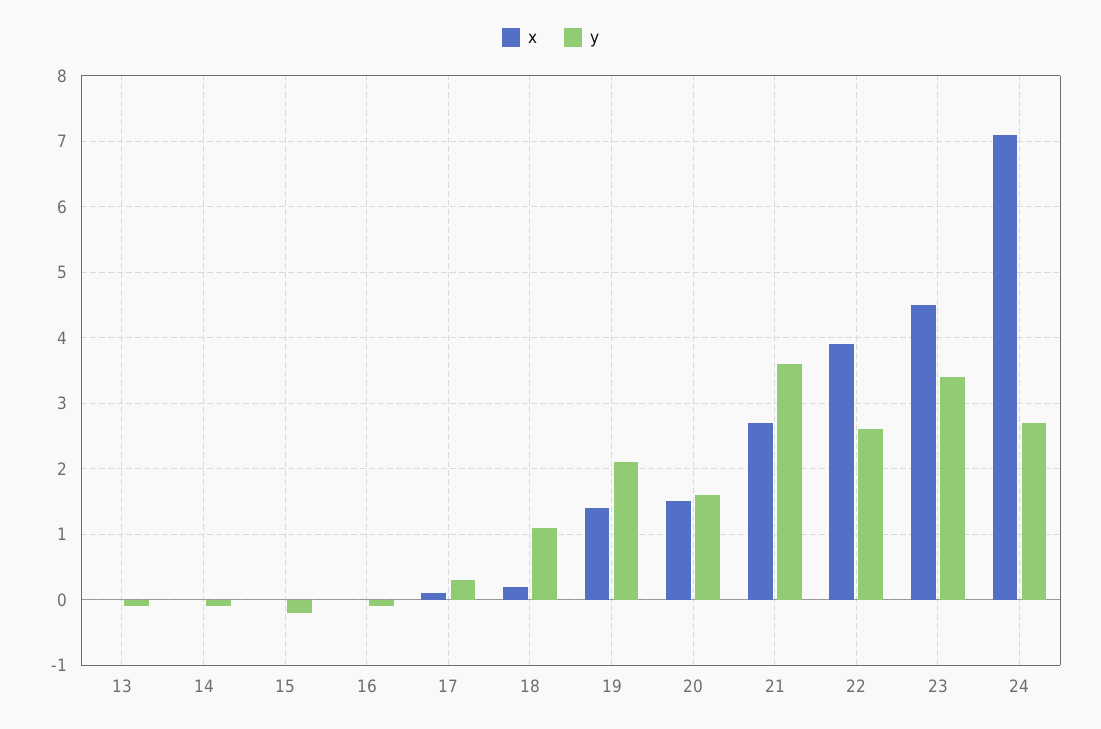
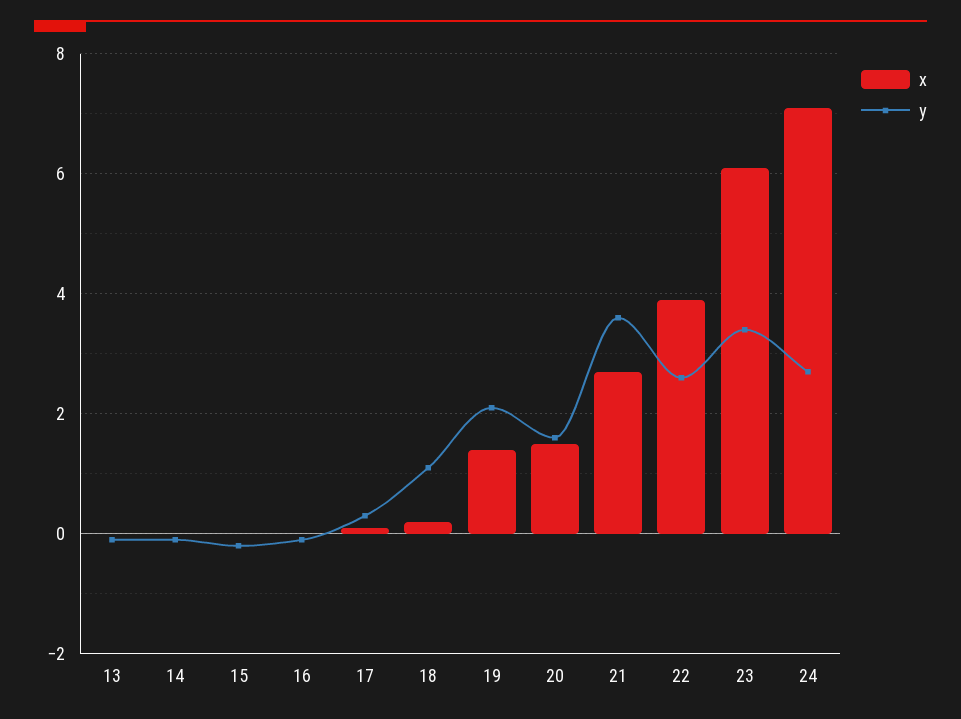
x, 23: 4.5 -> 6

